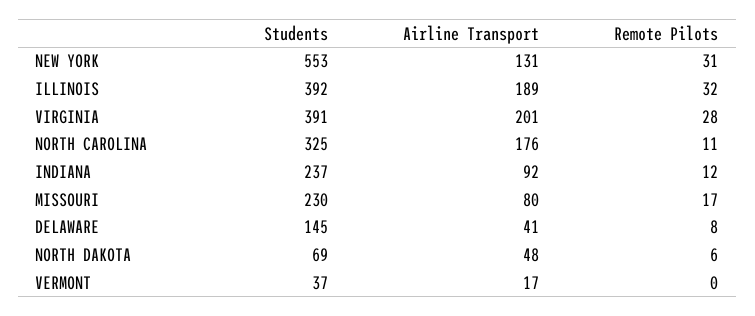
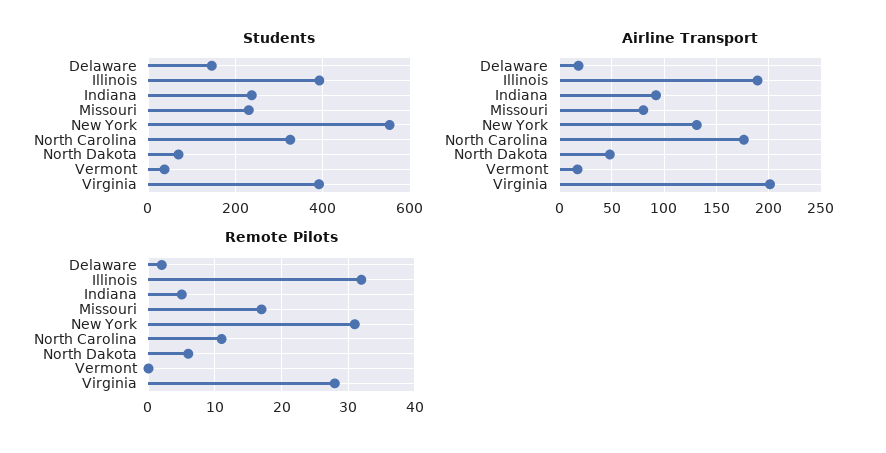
Remote Pilots, INDIANA: 12 -> 5
Airline Transport, DELAWARE: 41 -> 20
Remote Pilots, DELAWARE: 8 -> 2

